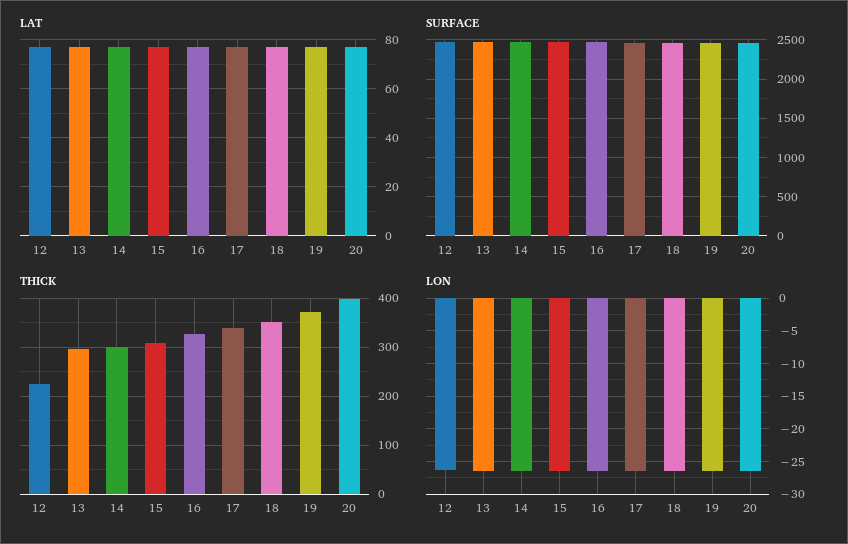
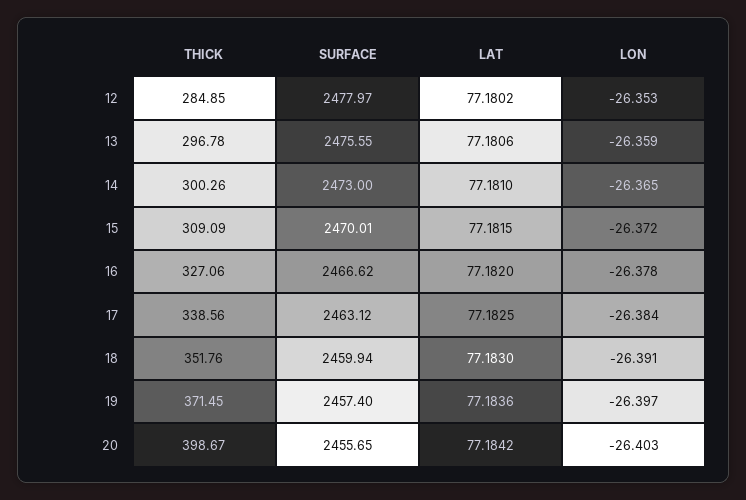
THICK, 12: 220 -> 284.85

